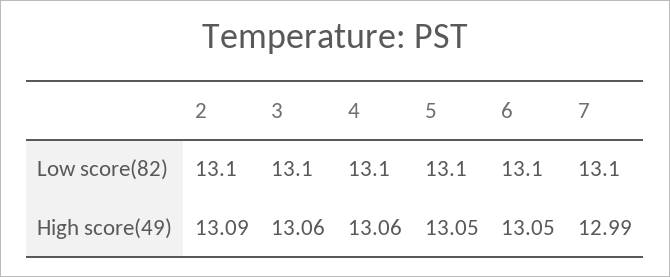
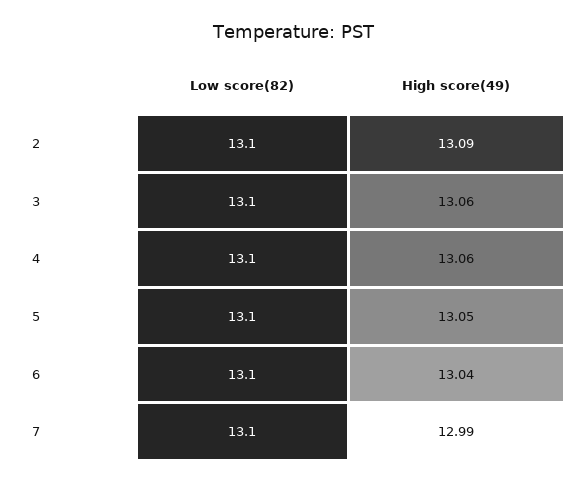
6, High score(49): 13.05 -> 13.04

